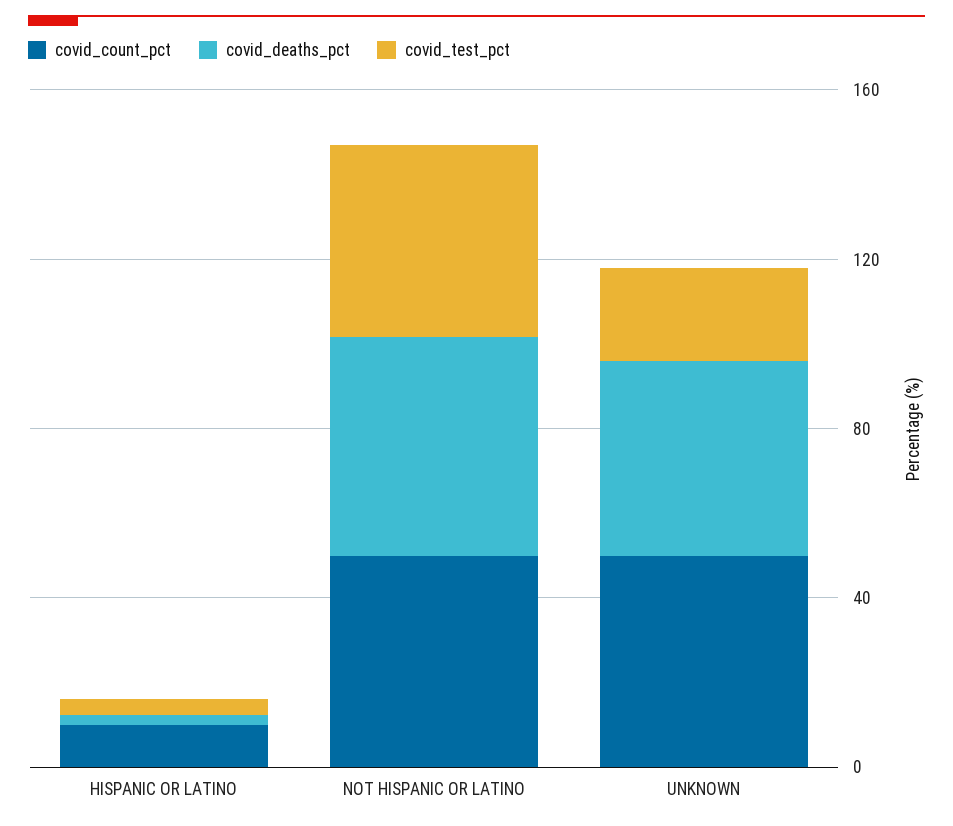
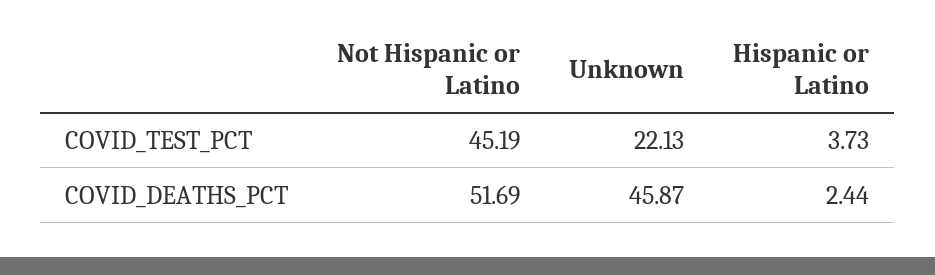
covid_count_pct, HISPANIC OR LATINO: 10 -> none
covid_count_pct, NOT HISPANIC OR LATINO: 50 -> none
covid_count_pct, UNKNOWN: 50 -> none

